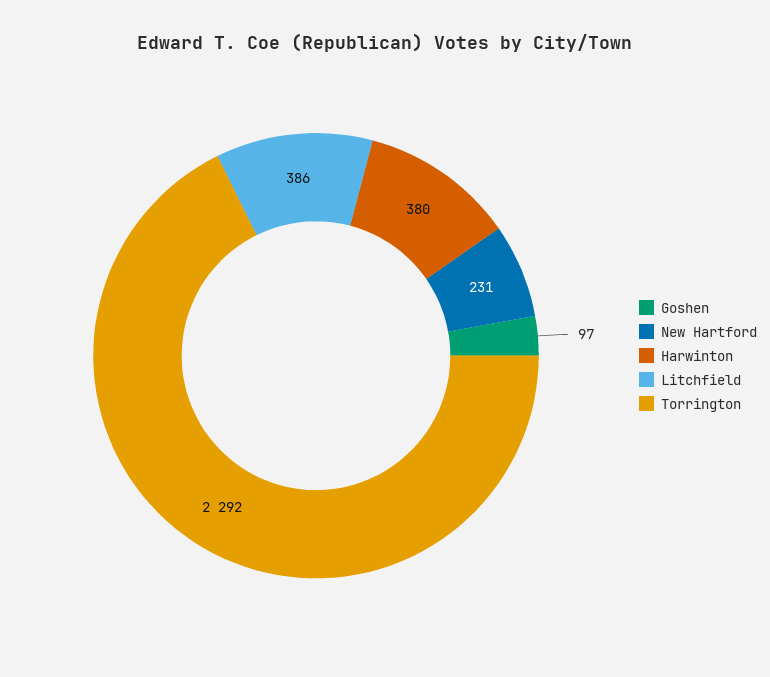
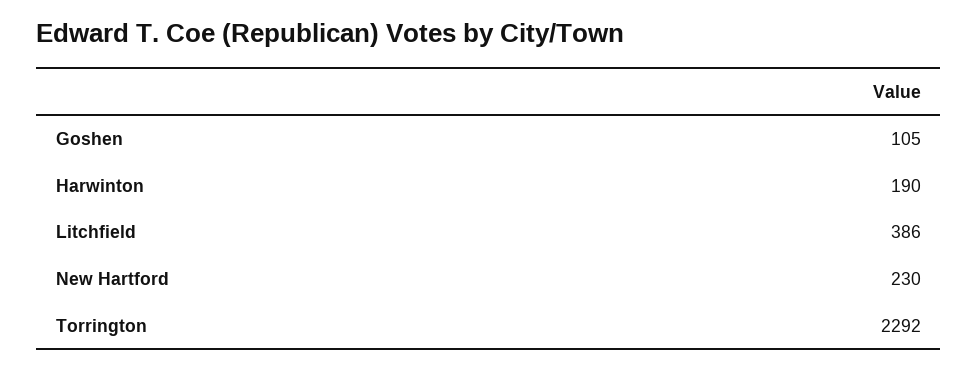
Goshen: 97 -> 105
New Hartford: 231 -> 230
Harwinton: 380 -> 190

